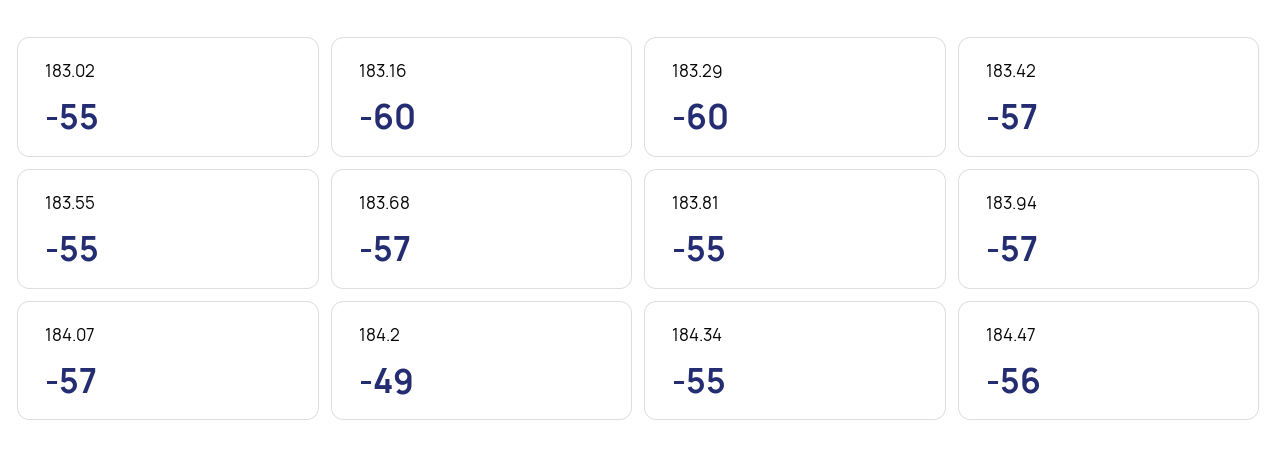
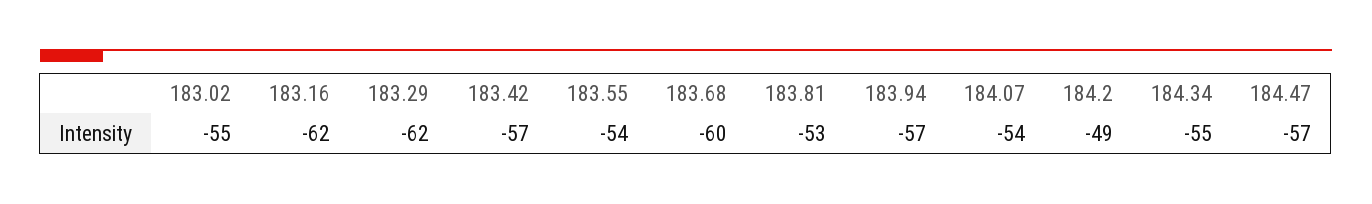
183.16: -60 -> -62
183.29: -60 -> -62
183.55: -55 -> -54
183.68: -57 -> -60
183.81: -55 -> -53
184.07: -57 -> -54
184.47: -56 -> -57

